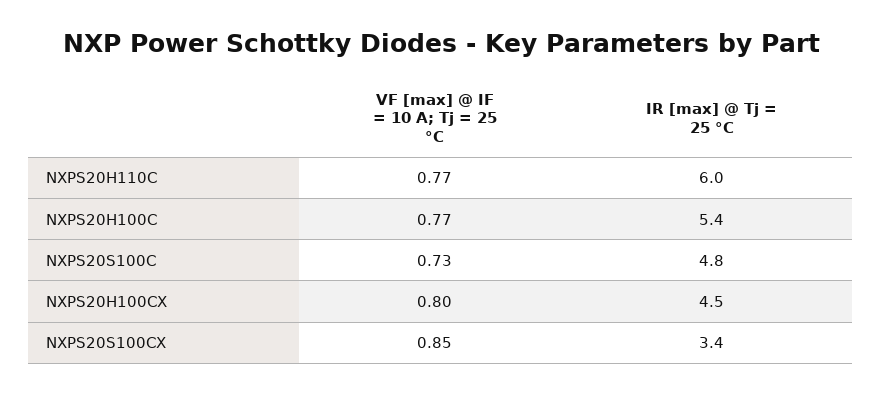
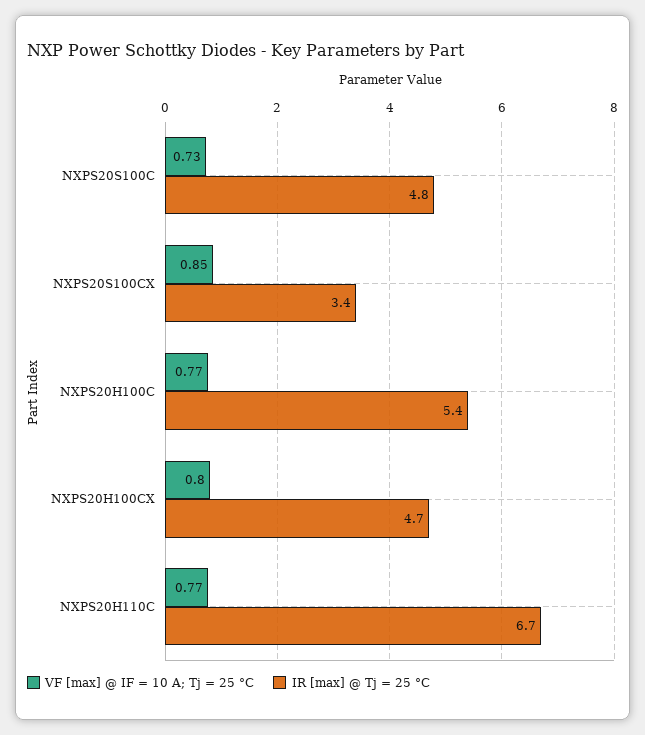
IR [max] @ Tj = 25 °C, NXPS20H110C: 6 -> 6.7
IR [max] @ Tj = 25 °C, NXPS20H100CX: 4.5 -> 4.7

